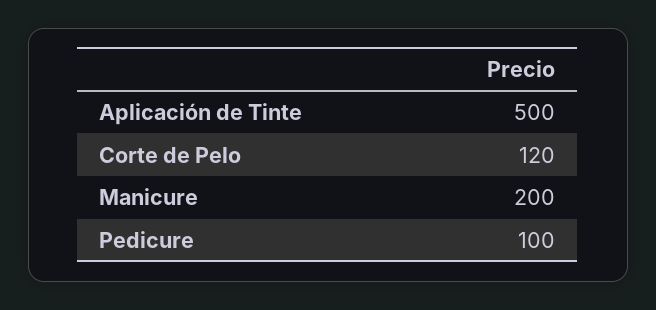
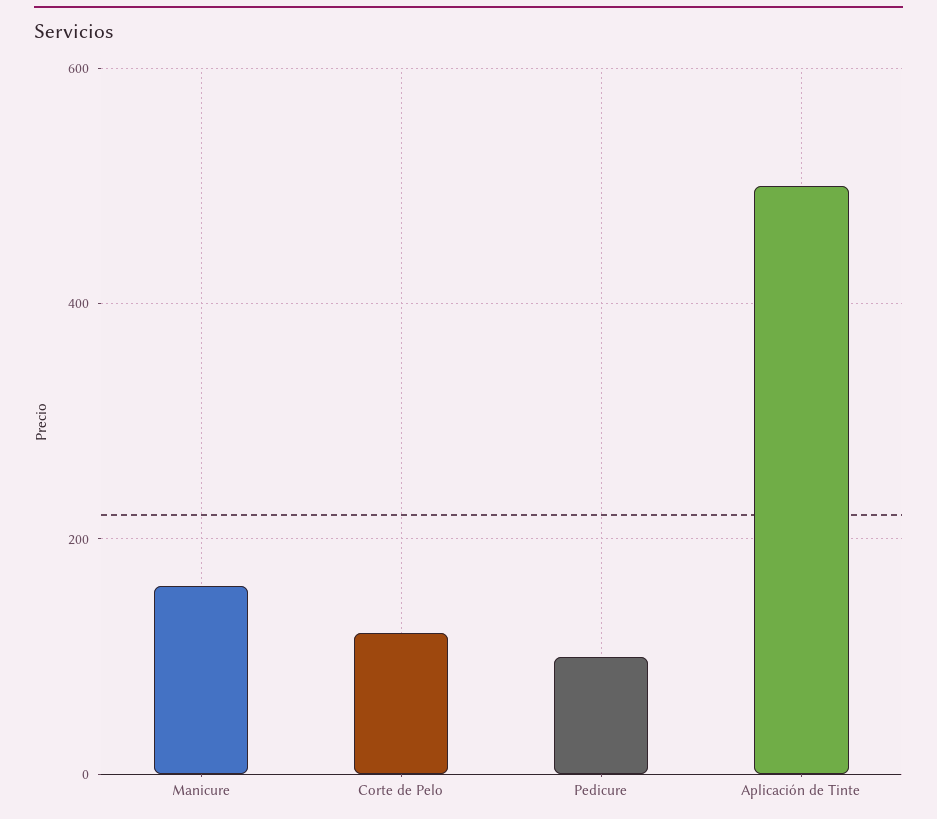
Manicure: 200 -> 160

